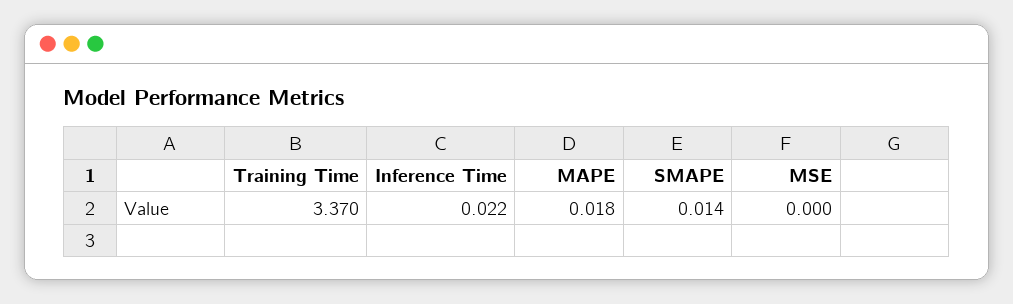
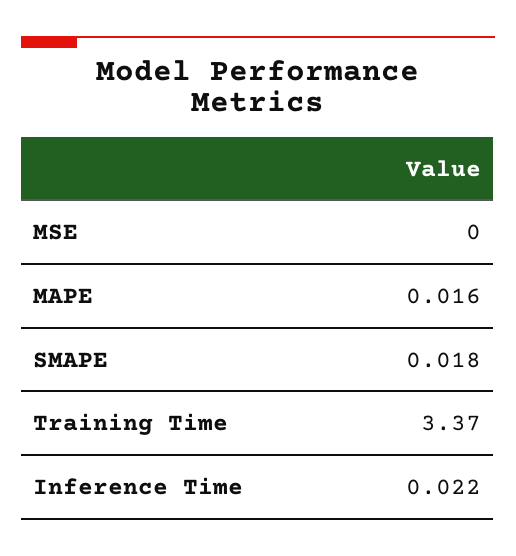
MAPE: 0.018 -> 0.016
SMAPE: 0.014 -> 0.018

